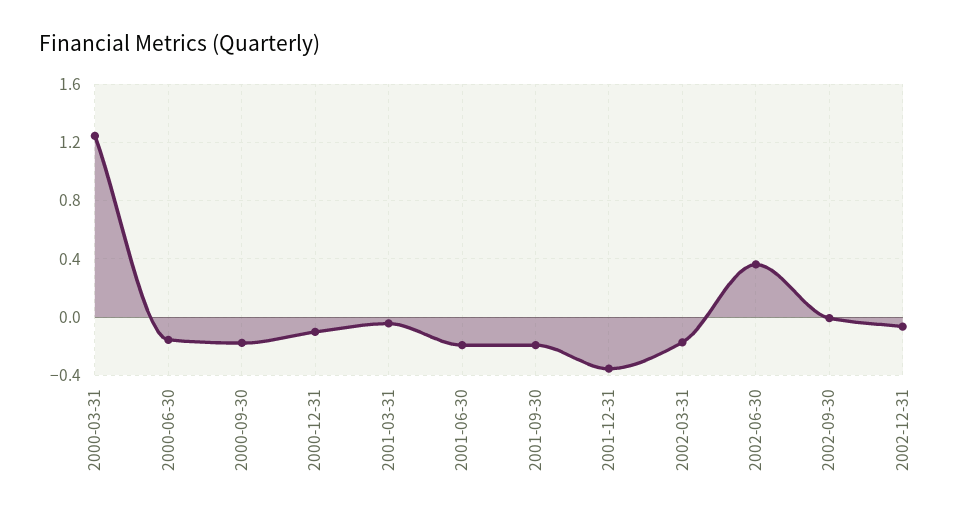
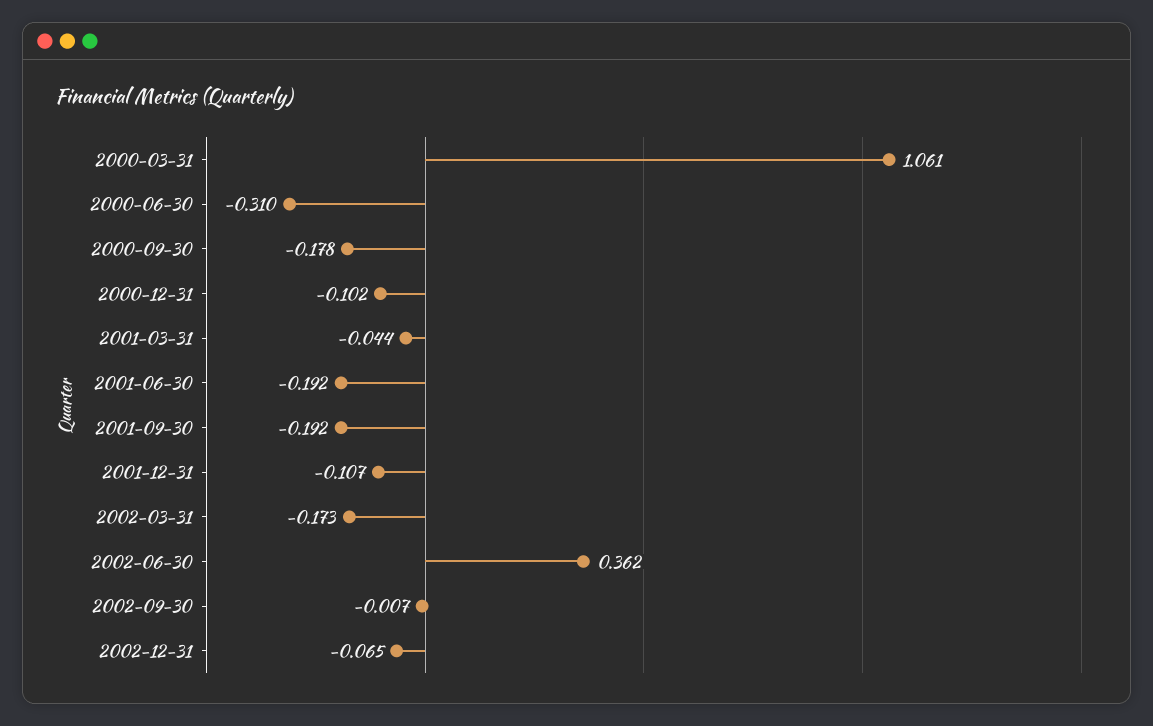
2000-03-31: 1.25 -> 1.061
2000-06-30: -0.15 -> -0.31
2001-12-31: -0.35 -> -0.107

